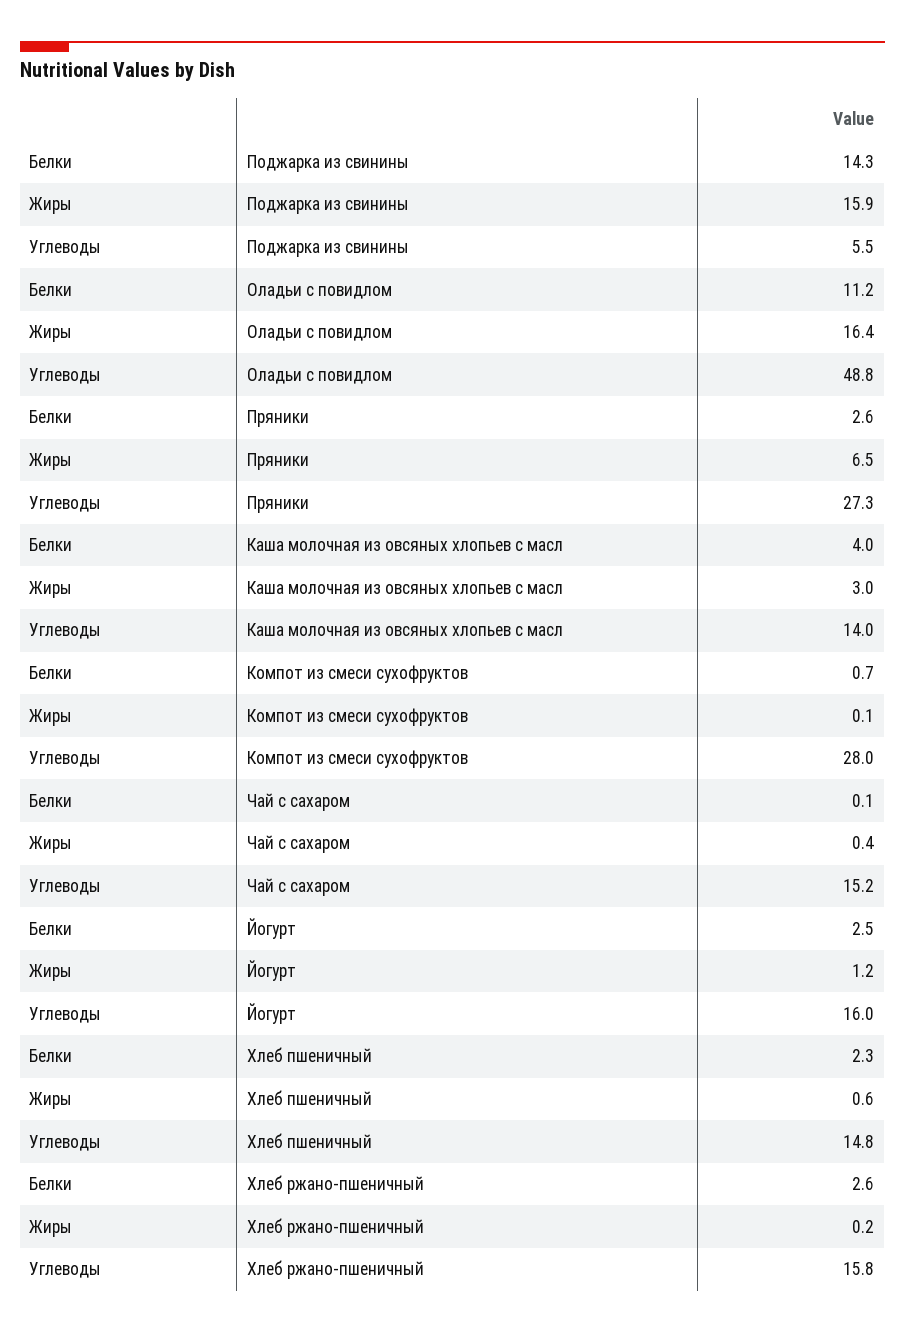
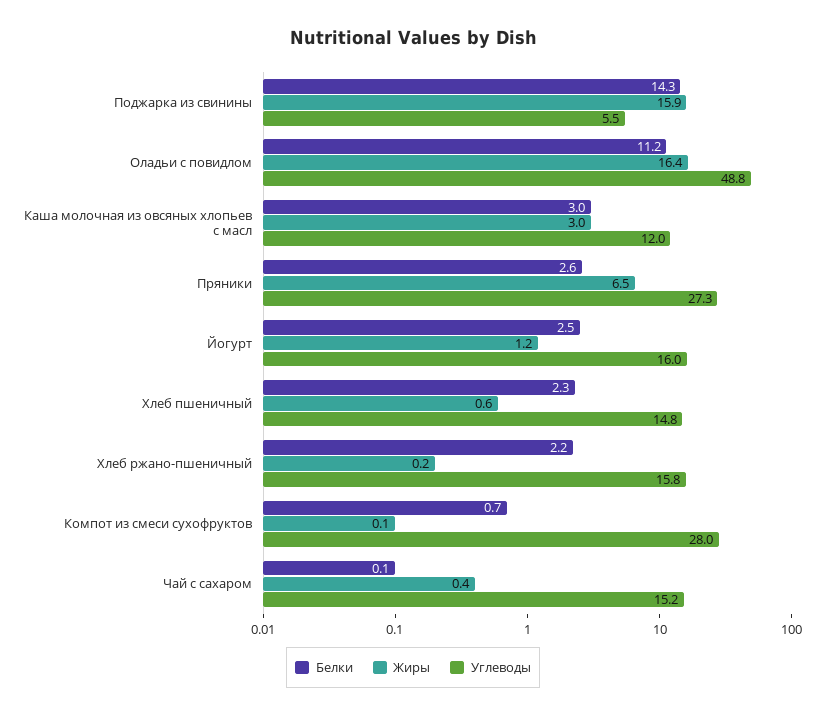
Белки, Каша молочная из овсяных хлопьев с масл: 4 -> 3
Углеводы, Каша молочная из овсяных хлопьев с масл: 14 -> 12
Белки, Хлеб ржано-пшеничный: 2.6 -> 2.2

